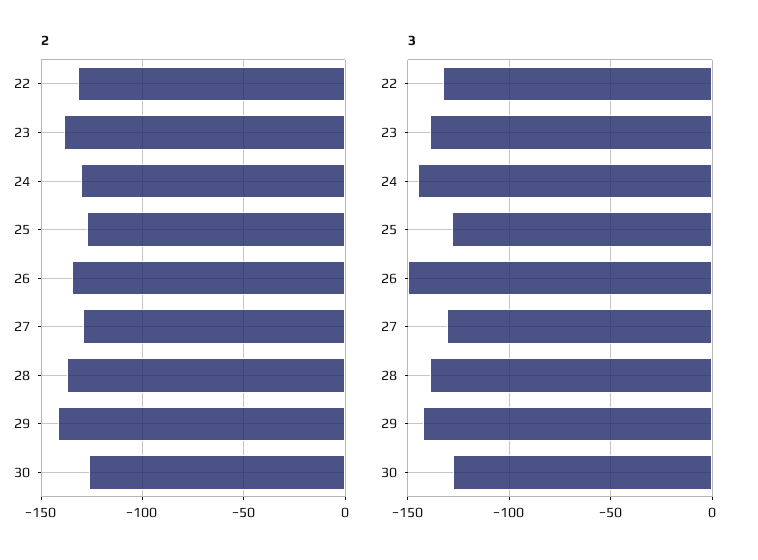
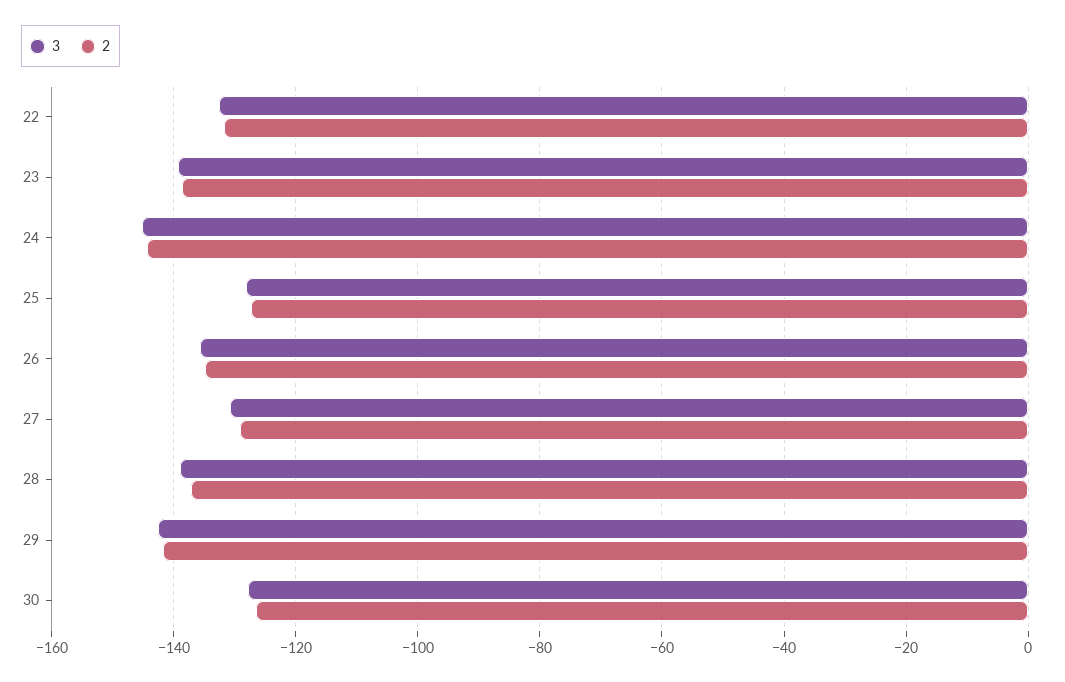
2, 24: -130 -> -144
3, 26: -150 -> -136

